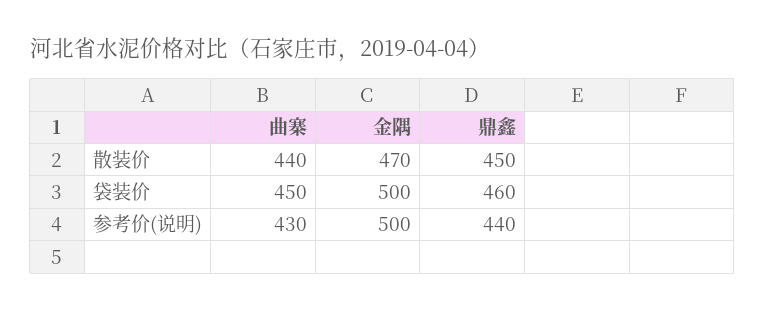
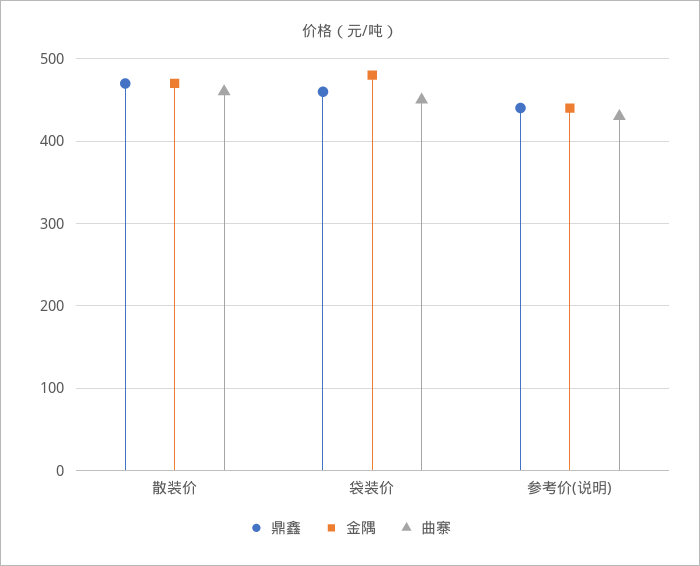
曲寨, 散装价: 440 -> 460
鼎鑫, 散装价: 450 -> 470
金隅, 袋装价: 500 -> 480
金隅, 参考价(说明): 500 -> 440

